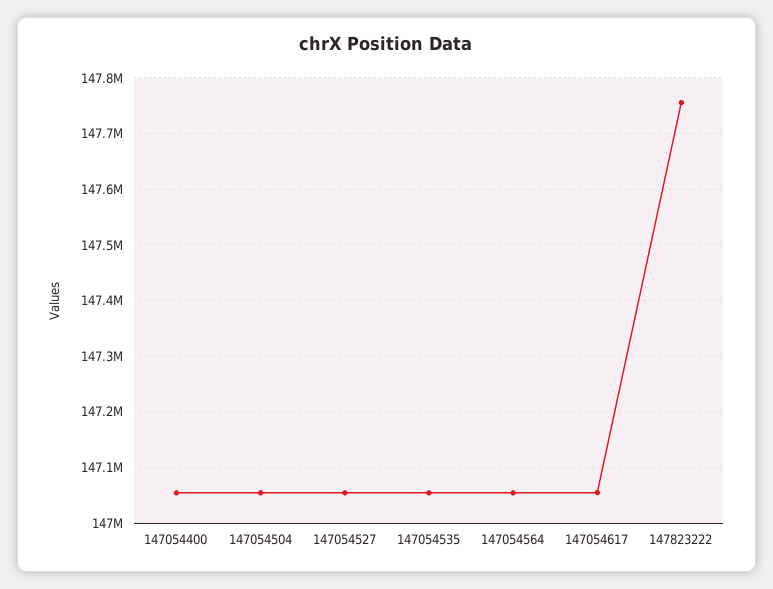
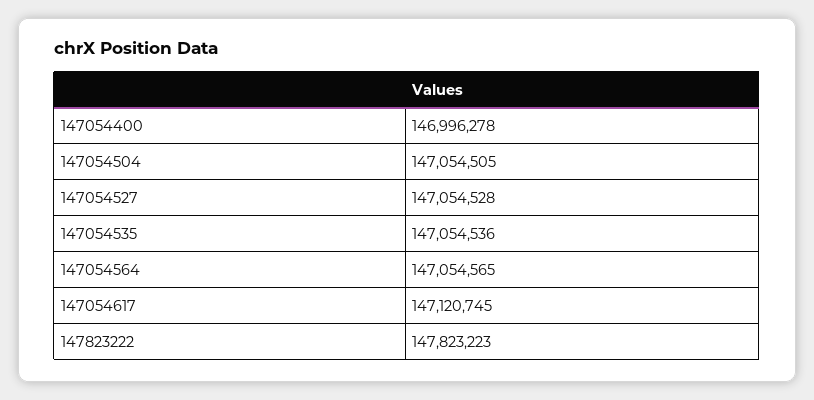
147054400: 147060000 -> 146996278
147054617: 147060000 -> 147120745
147823222: 147760000 -> 147823223

